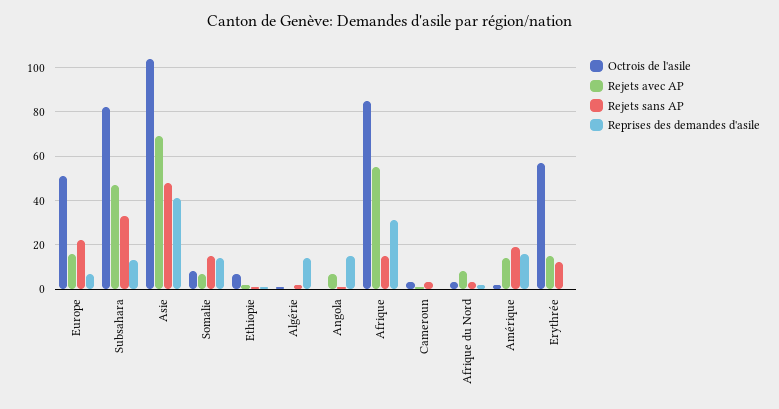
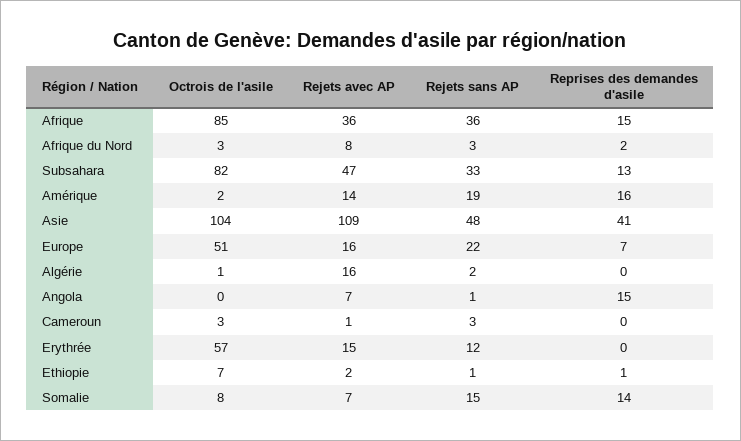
Rejets avec AP, Asie: 70 -> 109
Rejets avec AP, Algérie: 0 -> 16
Reprises des demandes d'asile, Algérie: 15 -> 0
Rejets avec AP, Afrique: 55 -> 36
Rejets sans AP, Afrique: 15 -> 36
Reprises des demandes d'asile, Afrique: 30 -> 15

